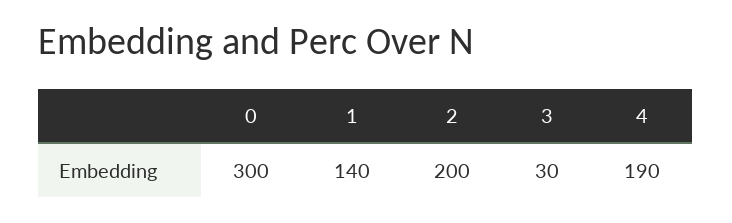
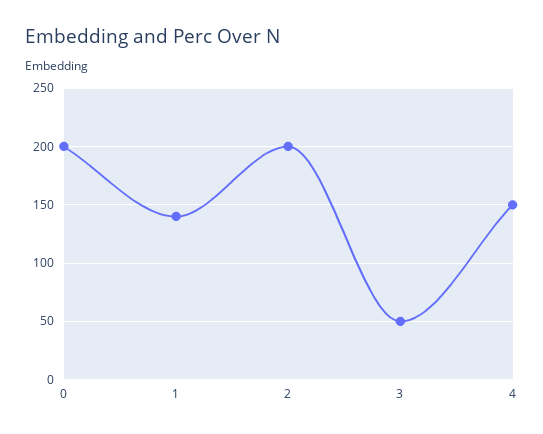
0: 300 -> 200
3: 30 -> 50
4: 190 -> 150

